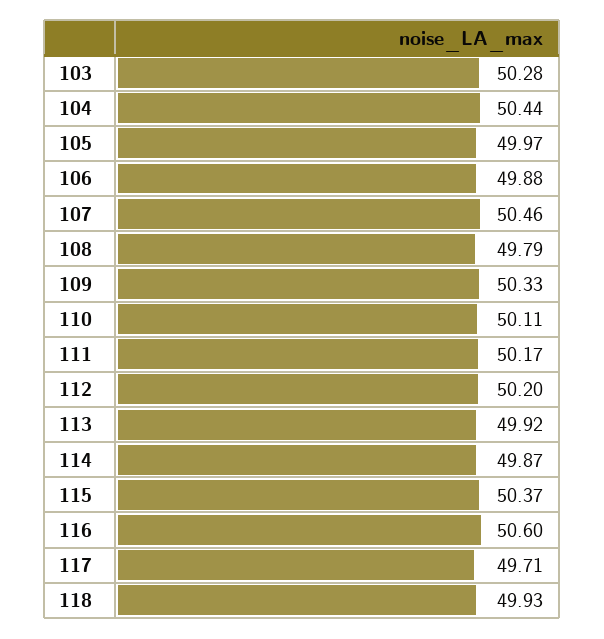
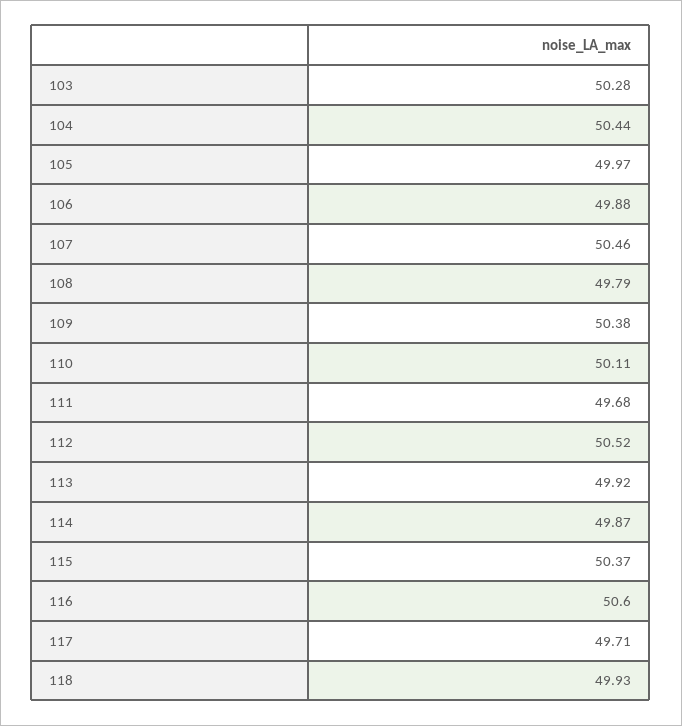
109: 50.33 -> 50.38
111: 50.17 -> 49.68
112: 50.2 -> 50.52

